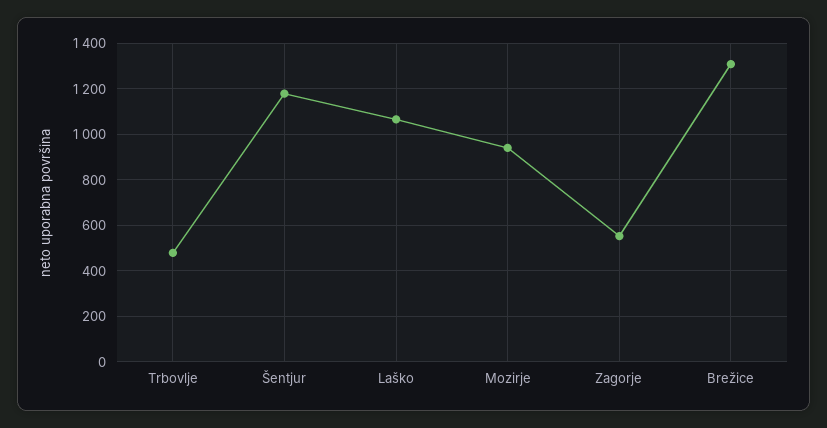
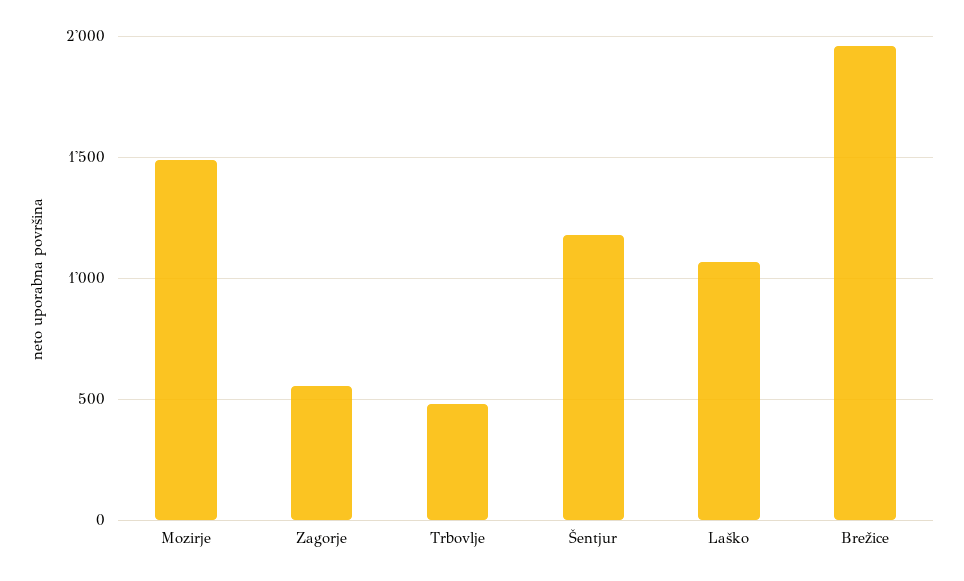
Mozirje: 950 -> 1500
Brežice: 1300 -> 1950

